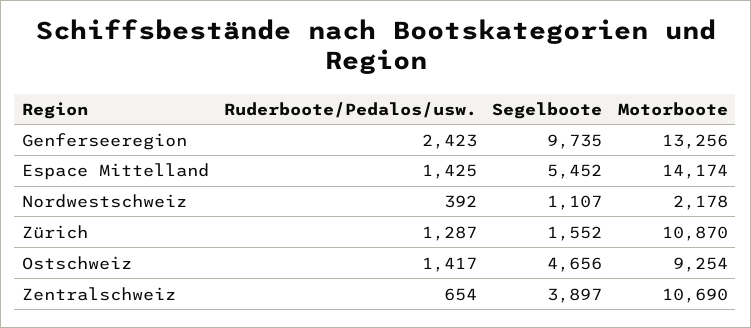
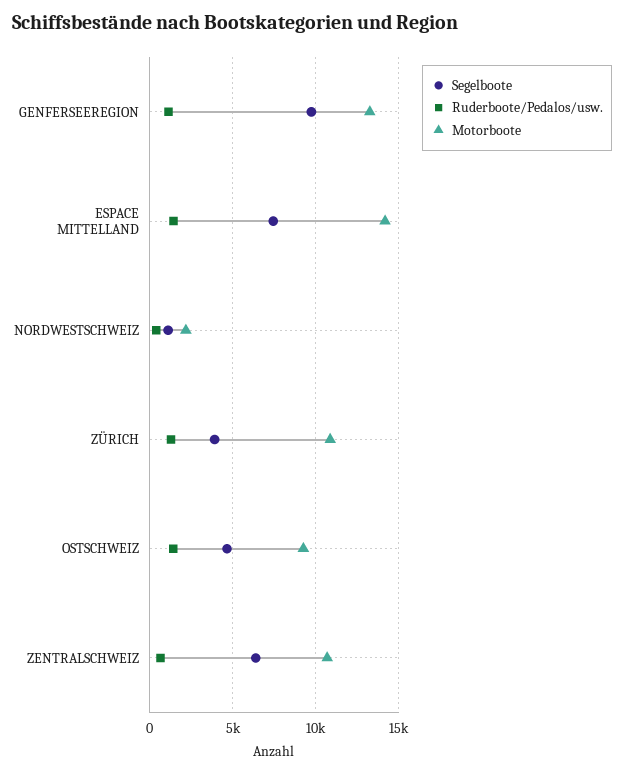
Ruderboote/Pedalos/usw., Genferseeregion: 2423 -> 1000
Segelboote, Espace Mittelland: 5452 -> 7500
Segelboote, Zürich: 1552 -> 4000
Segelboote, Zentralschweiz: 3897 -> 6500

